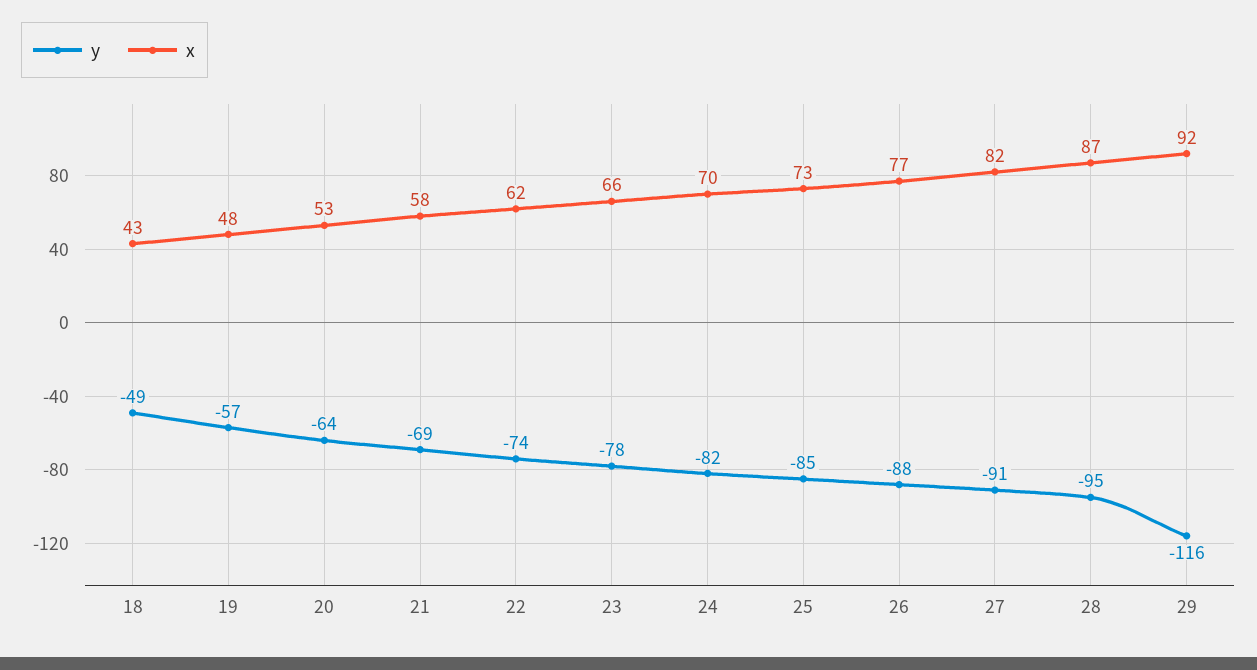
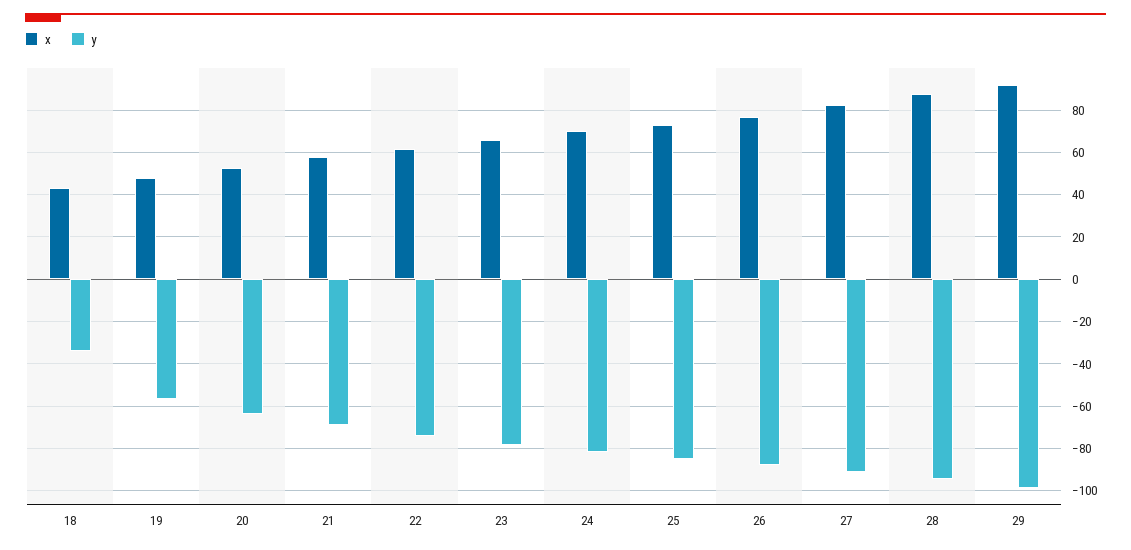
y, 18: -49 -> -35
y, 29: -116 -> -100

